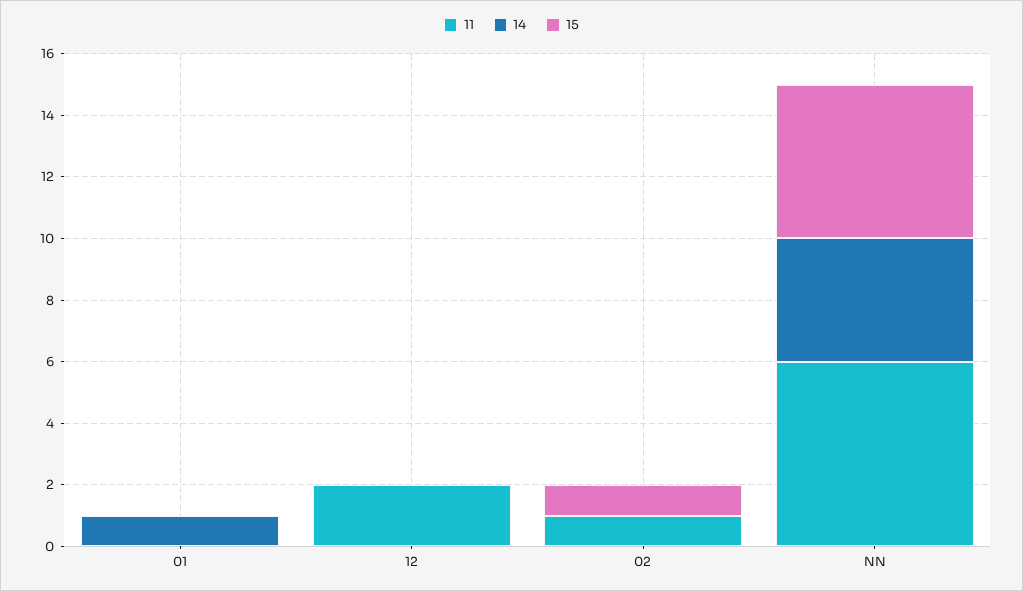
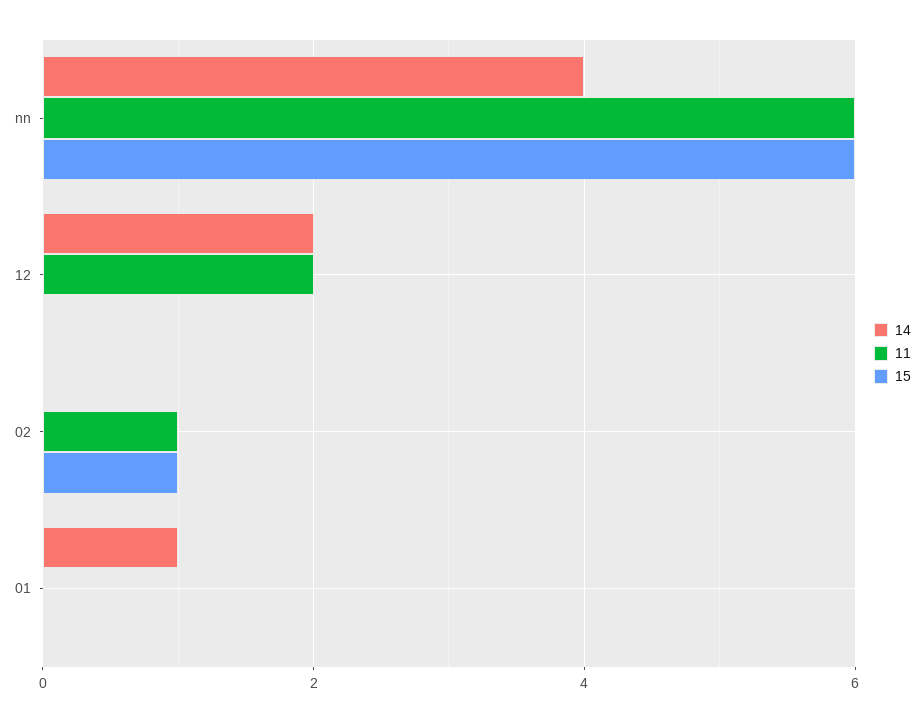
14, 12: 0 -> 2
15, NN: 5 -> 6

